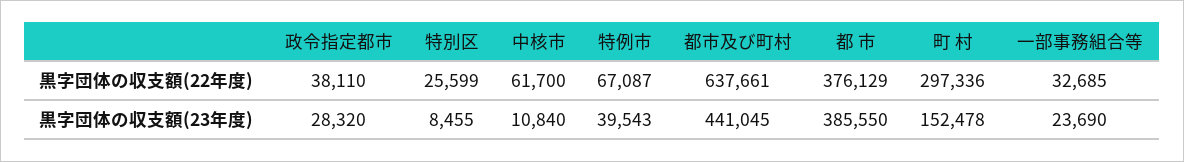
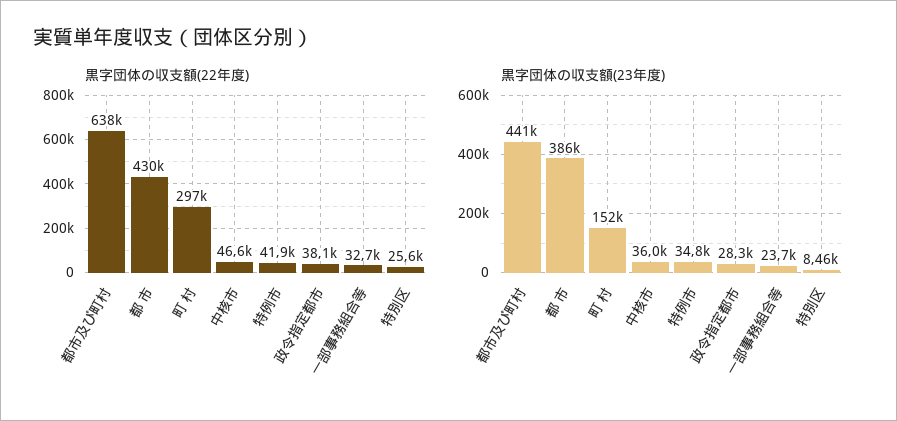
黒字団体の収支額(22年度), 中核市: 61700 -> 46600
黒字団体の収支額(22年度), 特例市: 67087 -> 41900
黒字団体の収支額(22年度), 都 市: 376129 -> 430000
黒字団体の収支額(23年度), 中核市: 10840 -> 36000
黒字団体の収支額(23年度), 特例市: 39543 -> 34800

